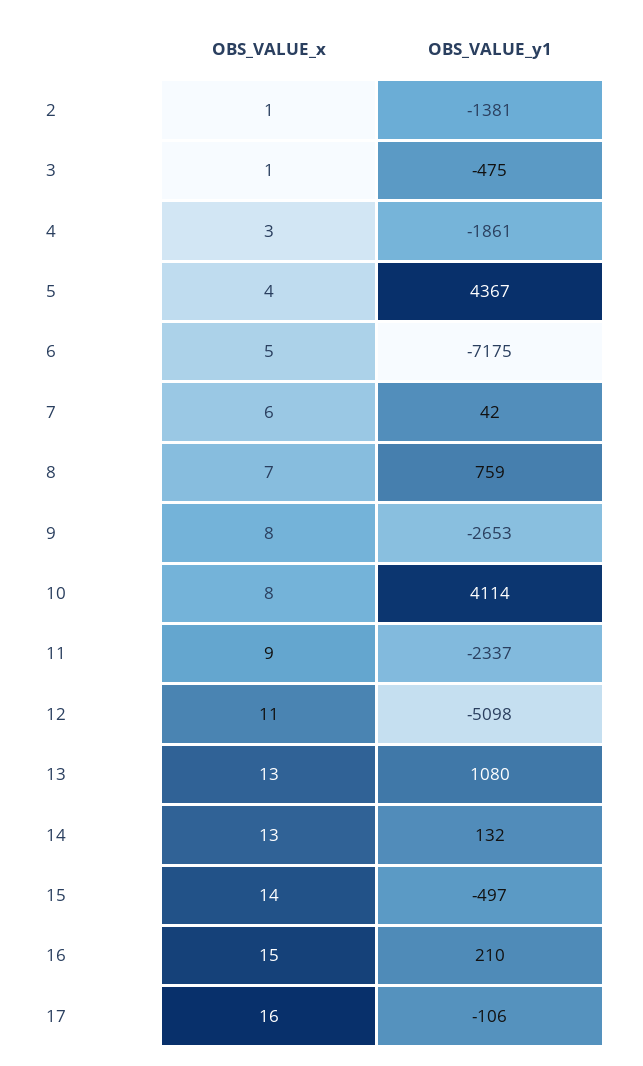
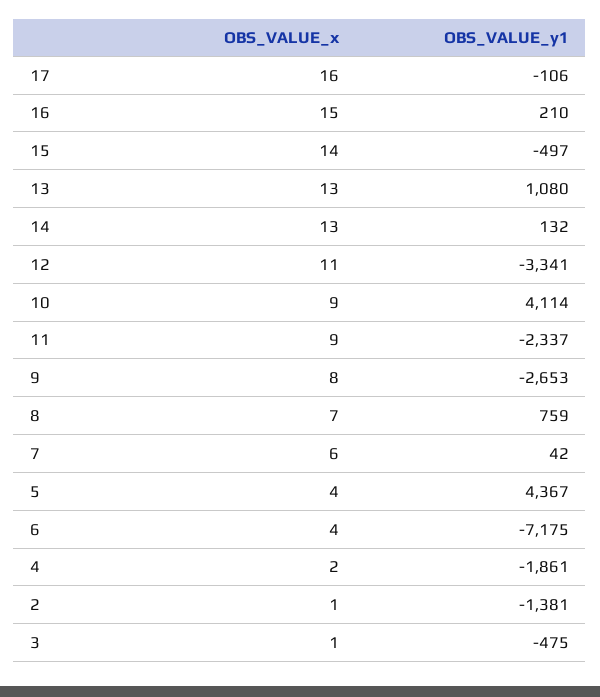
OBS_VALUE_x, 4: 3 -> 2
OBS_VALUE_x, 6: 5 -> 4
OBS_VALUE_x, 10: 8 -> 9
OBS_VALUE_y1, 12: -5098 -> -3341

